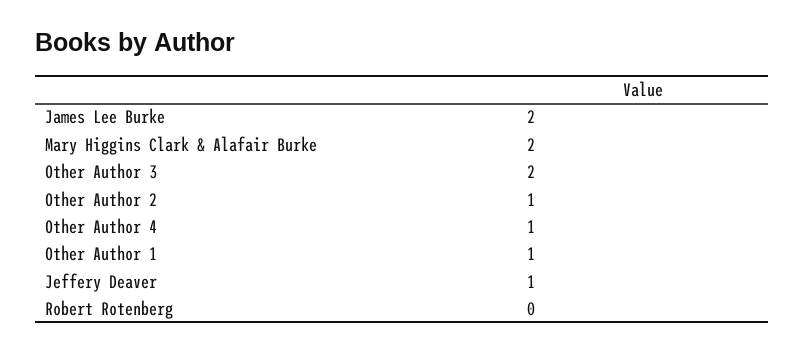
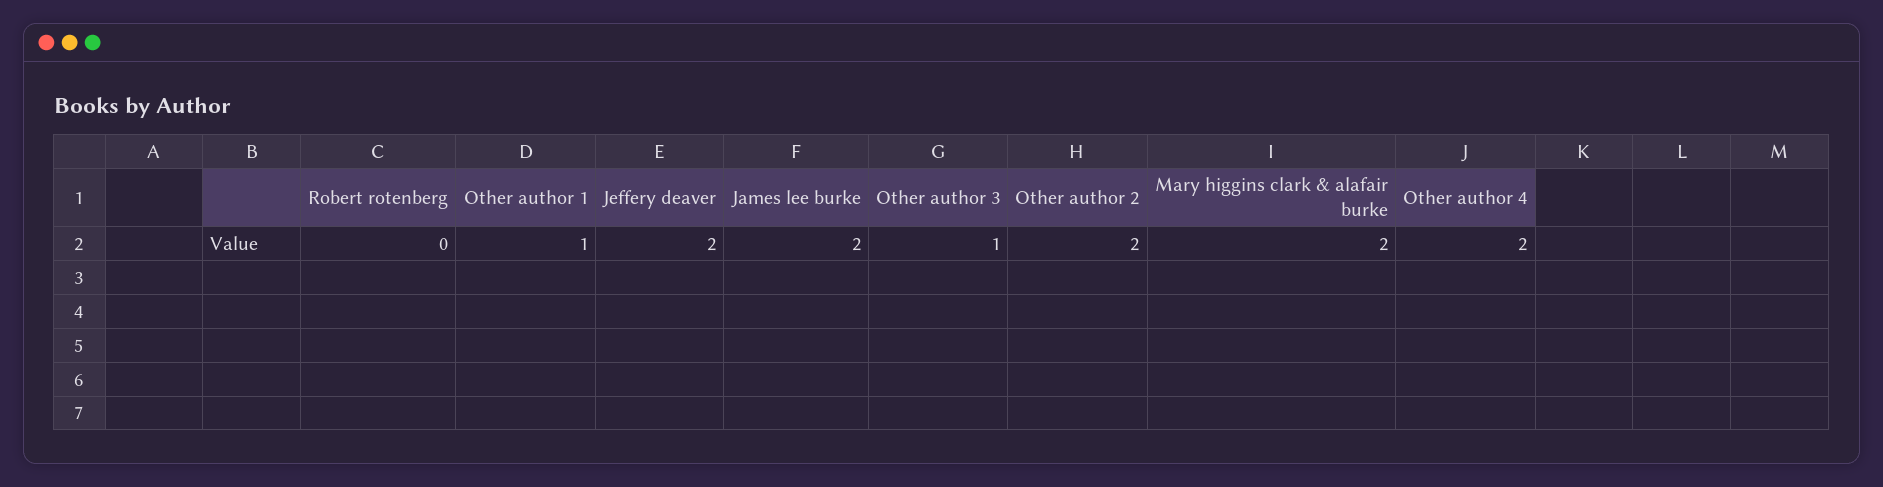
Other Author 3: 2 -> 1
Other Author 2: 1 -> 2
Other Author 4: 1 -> 2
Jeffery Deaver: 1 -> 2

